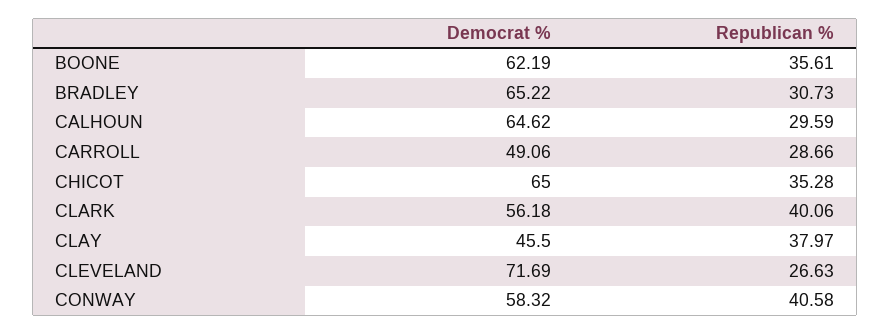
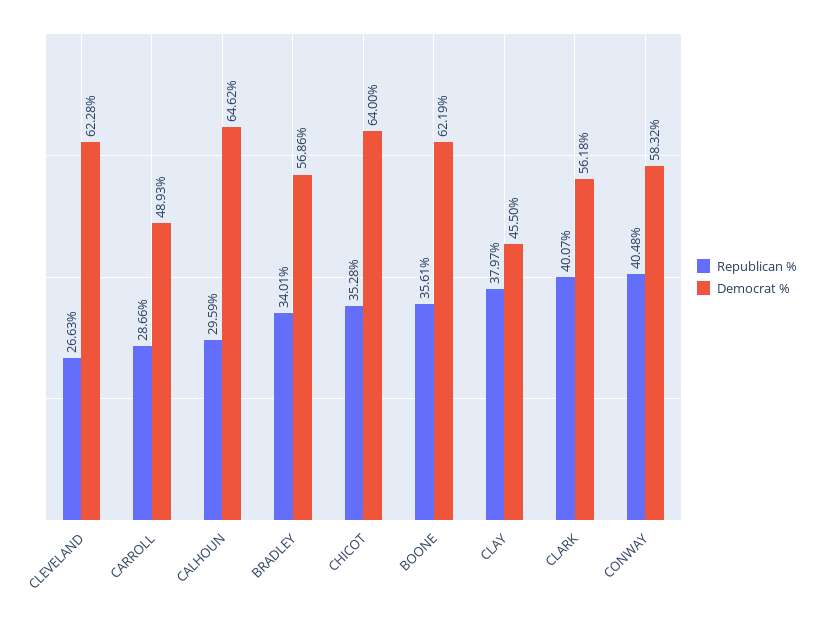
Democrat %, BRADLEY: 65.22 -> 56.86
Republican %, BRADLEY: 30.73 -> 34.01
Democrat %, CARROLL: 49.06 -> 48.93
Democrat %, CHICOT: 65 -> 64
Republican %, CLARK: 40.06 -> 40.07
Democrat %, CLEVELAND: 71.69 -> 62.28
Republican %, CONWAY: 40.58 -> 40.48

